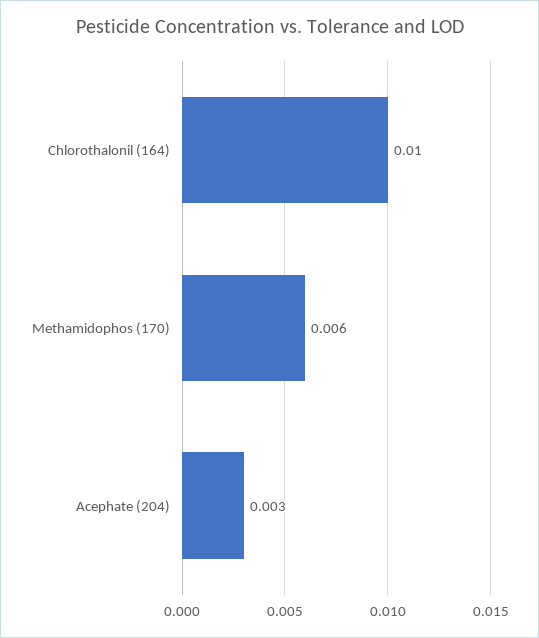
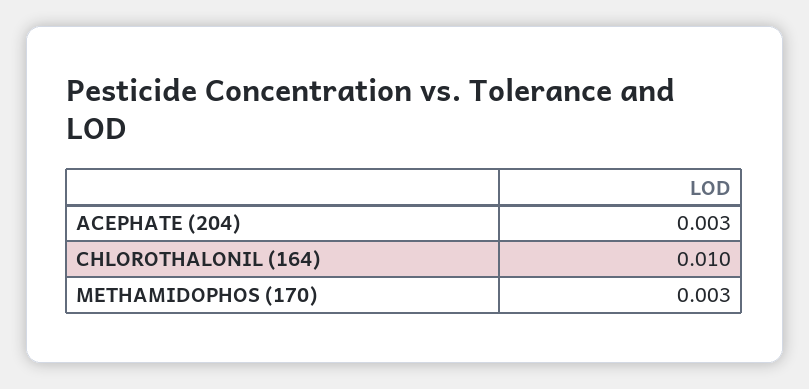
Methamidophos (170): 0.006 -> 0.003

